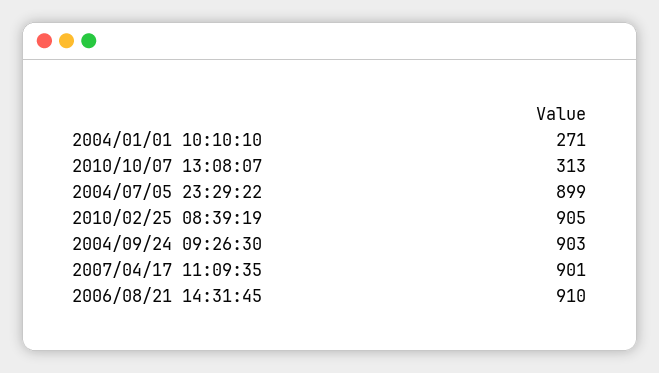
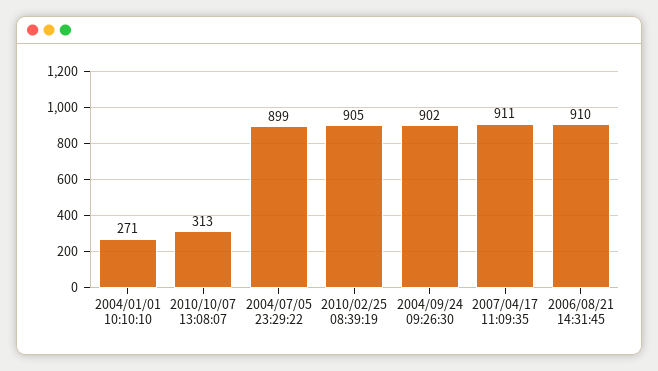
2004/09/24 09:26:30: 903 -> 902
2007/04/17 11:09:35: 901 -> 911

